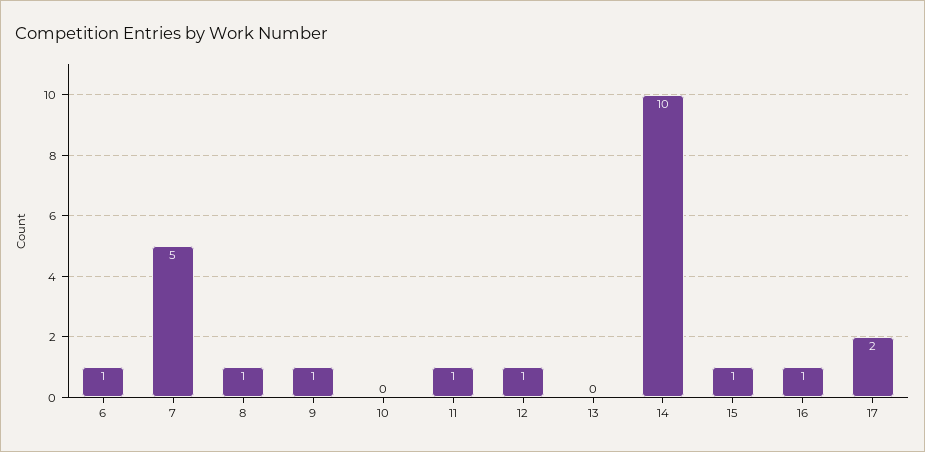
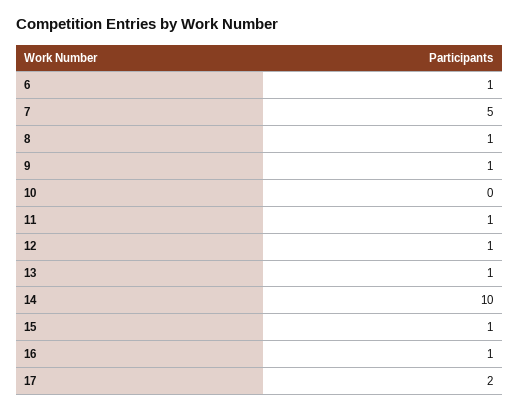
13: 0 -> 1

